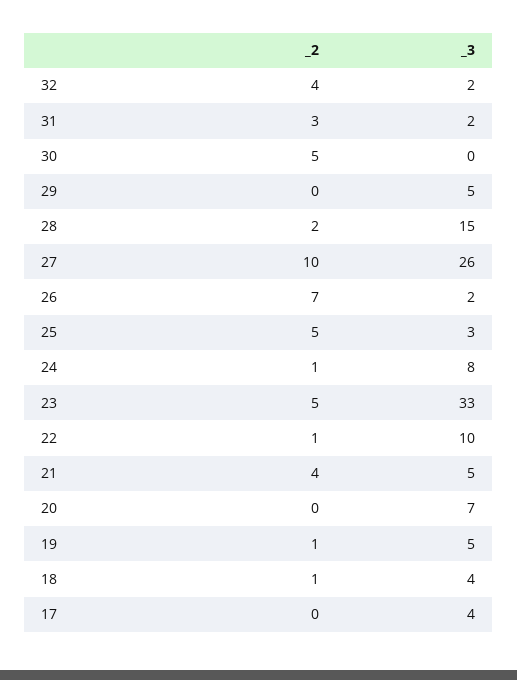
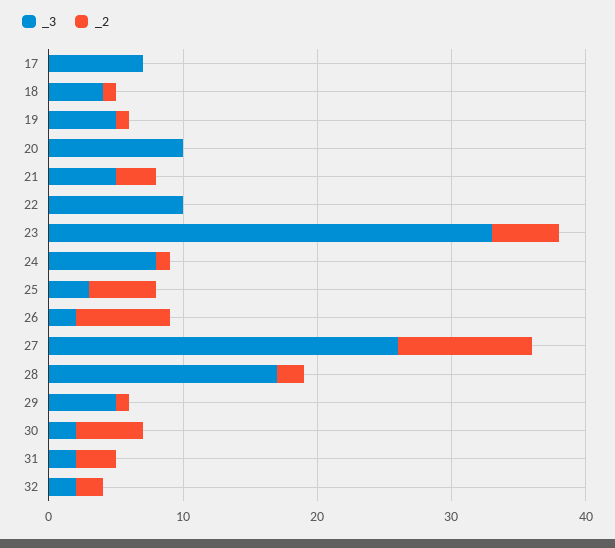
_2, 32: 4 -> 2
_3, 30: 0 -> 2
_2, 29: 0 -> 1
_3, 28: 15 -> 17
_2, 22: 1 -> 0
_2, 21: 4 -> 3
_3, 20: 7 -> 10
_3, 17: 4 -> 7

